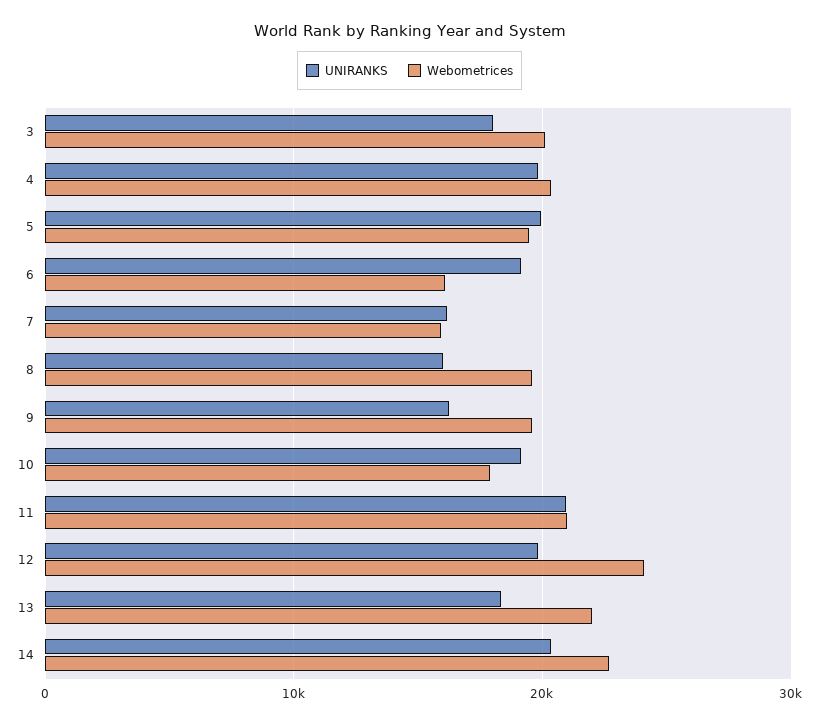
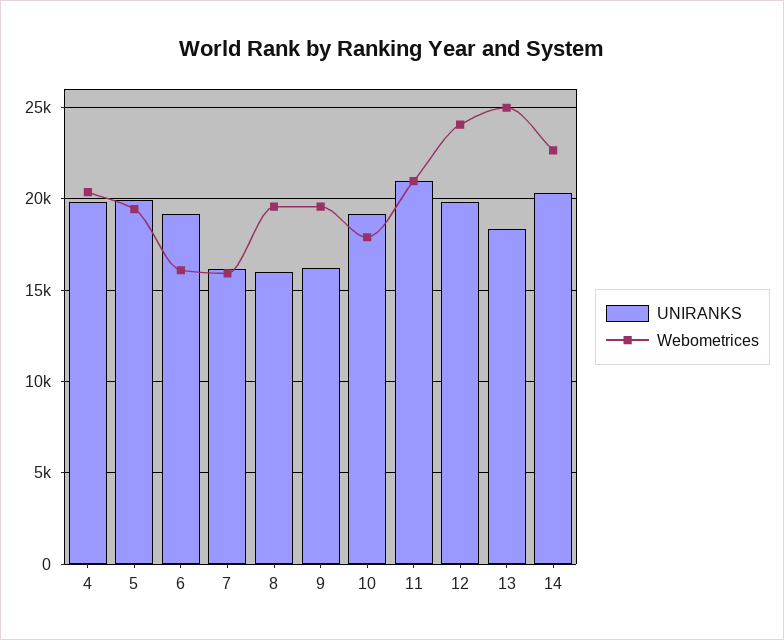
UNIRANKS, 3: 18000 -> none
Webometrices, 3: 20000 -> none
Webometrices, 13: 22000 -> 25000

